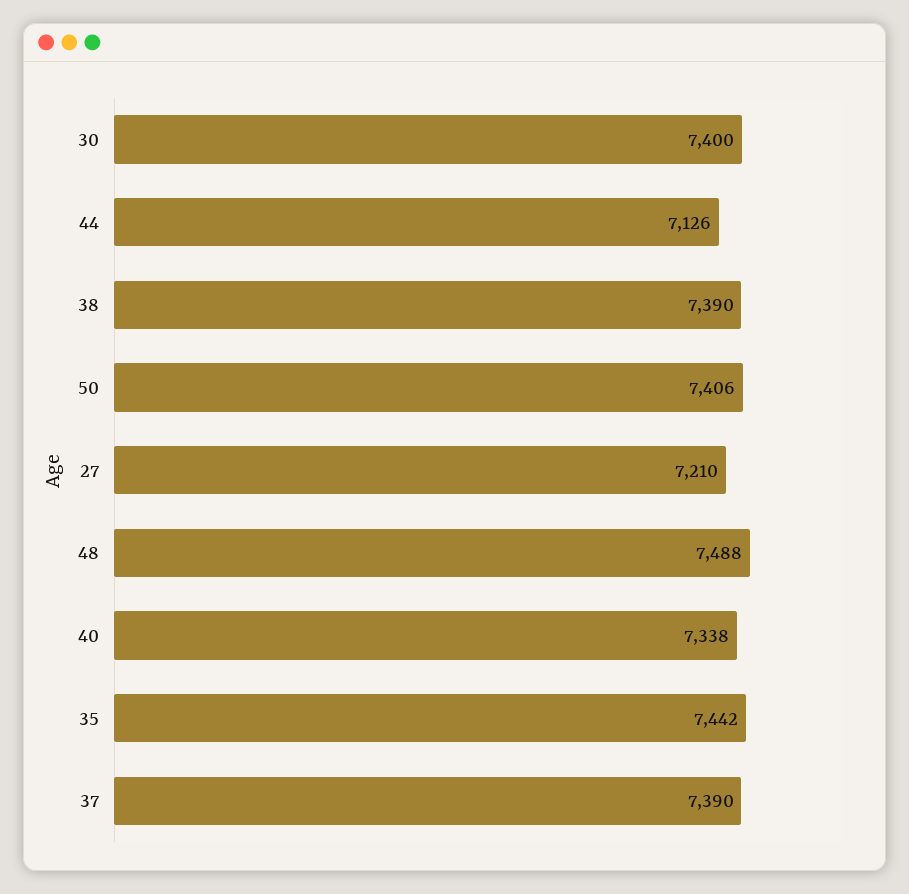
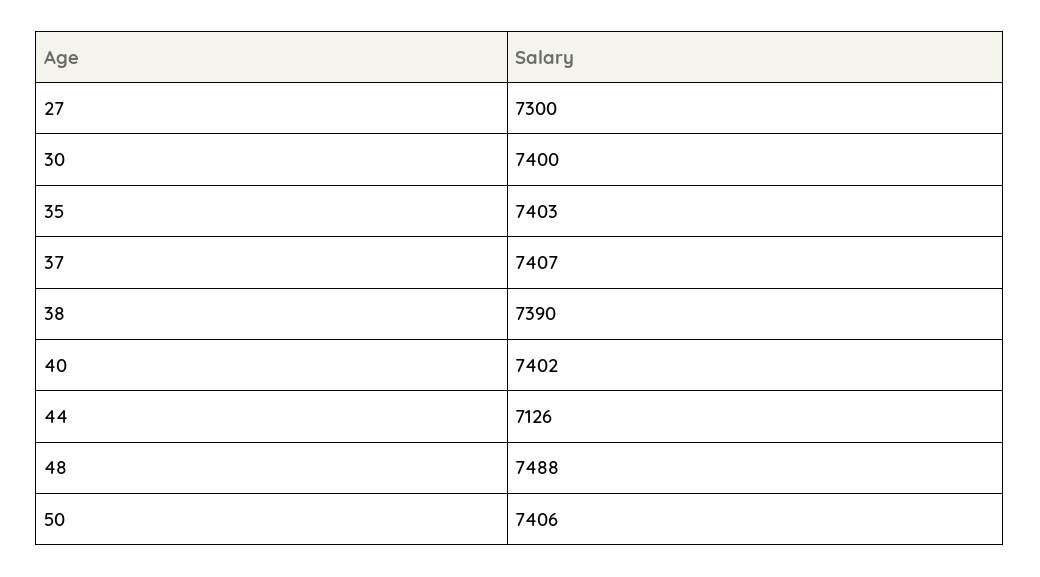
27: 7210 -> 7300
40: 7338 -> 7402
35: 7442 -> 7403
37: 7390 -> 7407

